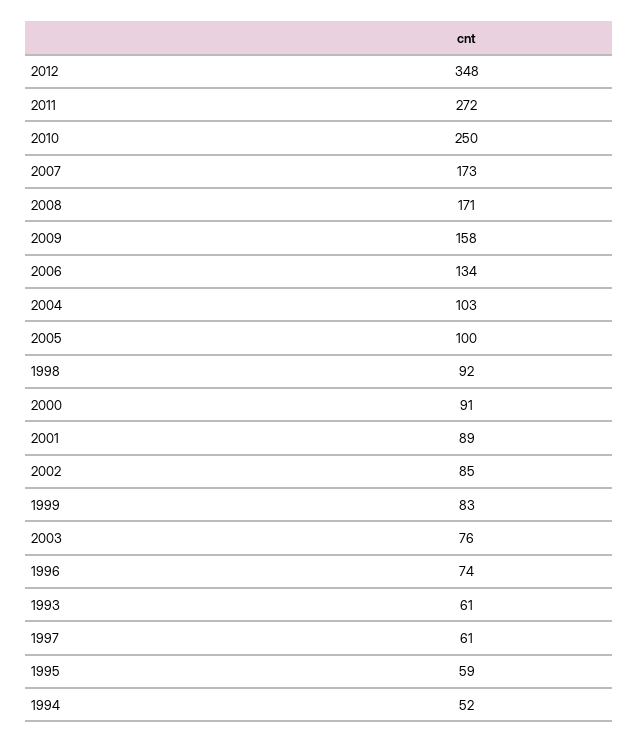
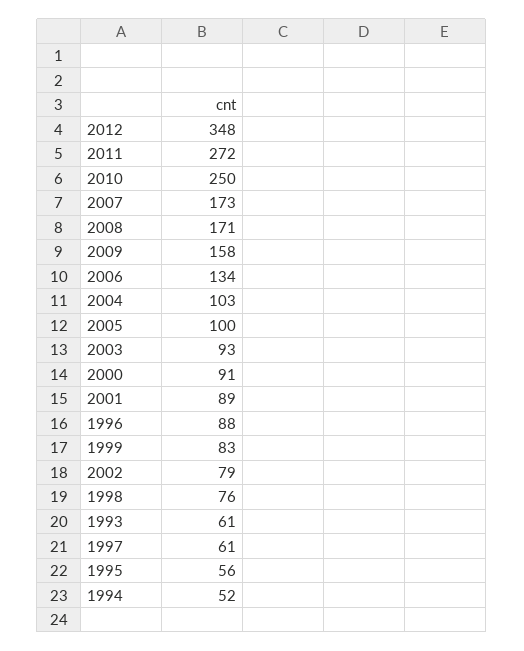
1998: 92 -> 76
2002: 85 -> 79
2003: 76 -> 93
1996: 74 -> 88
1995: 59 -> 56

